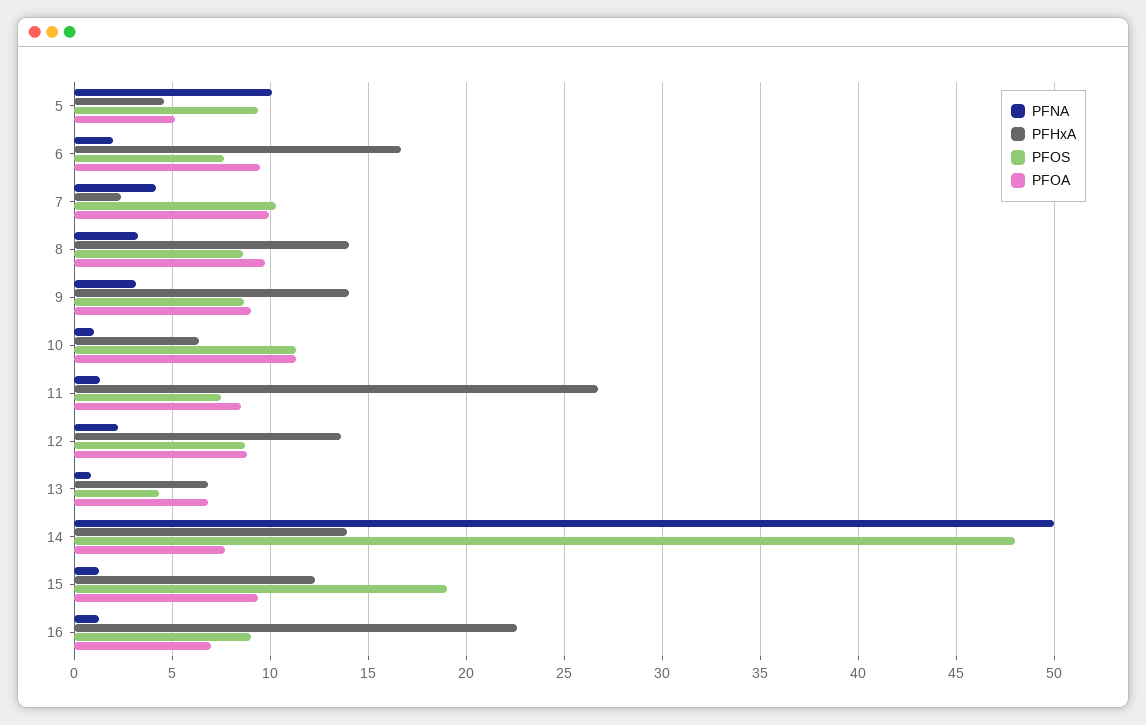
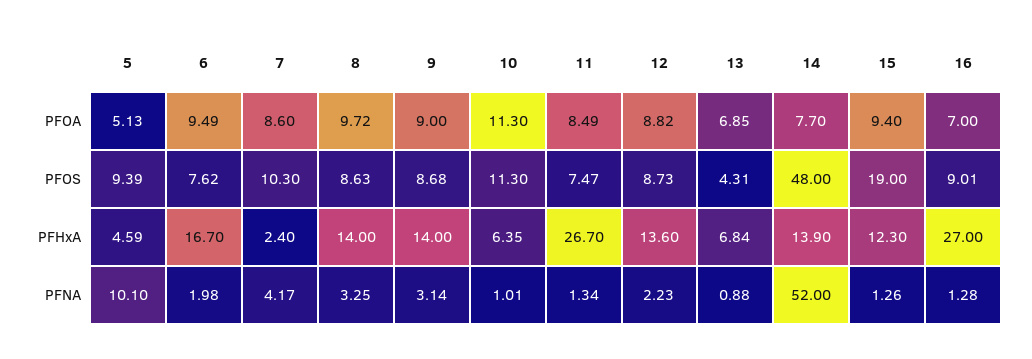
PFOA, 7: 10 -> 8.6
PFNA, 14: 50 -> 52
PFHxA, 16: 22.5 -> 27

